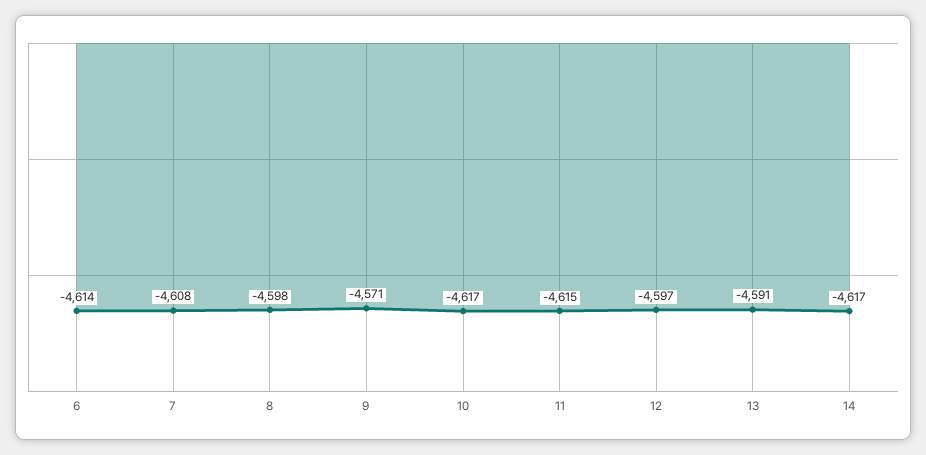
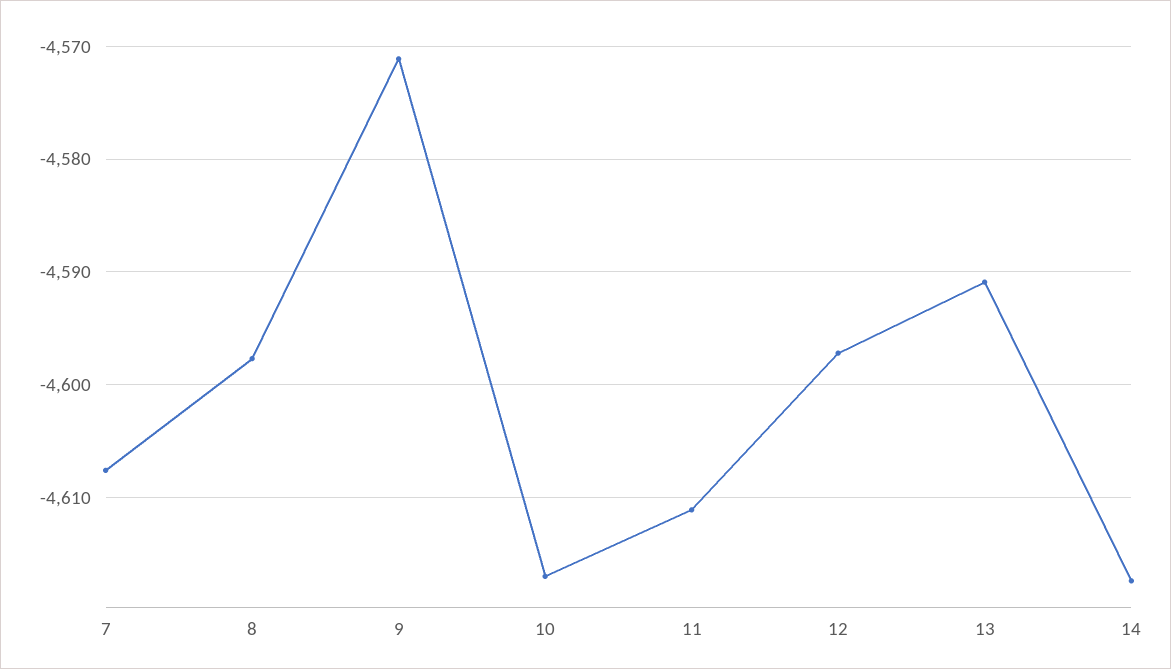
6: -4614 -> none
11: -4615 -> -4611

